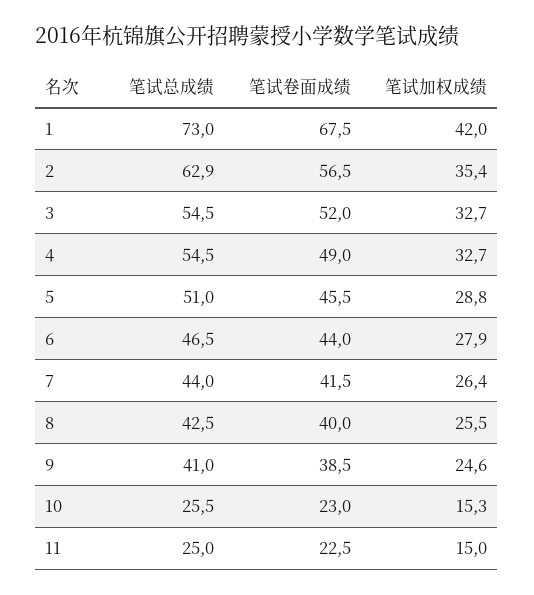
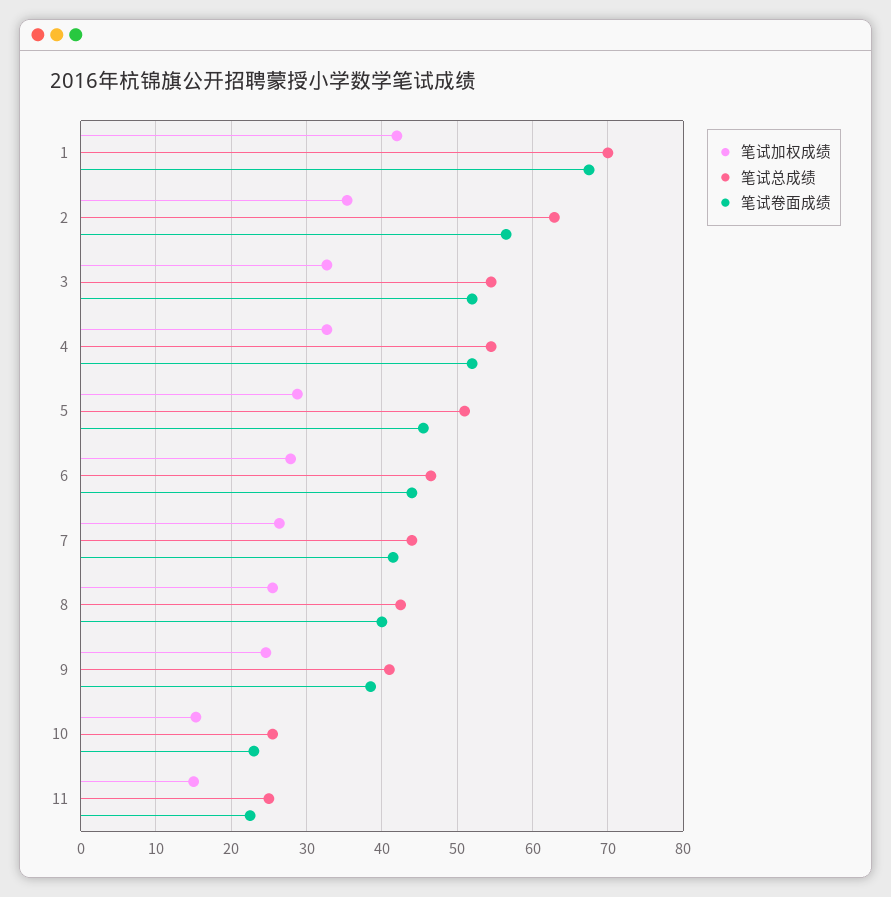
笔试总成绩, 1: 73 -> 70
笔试卷面成绩, 4: 49 -> 52

